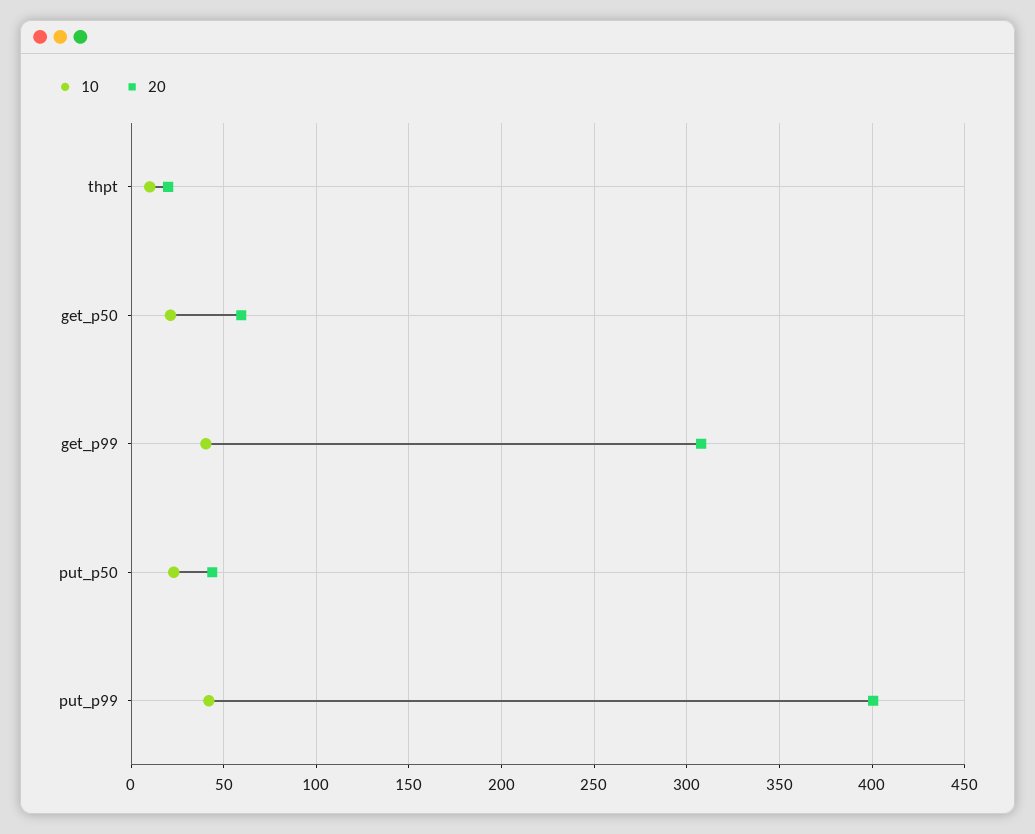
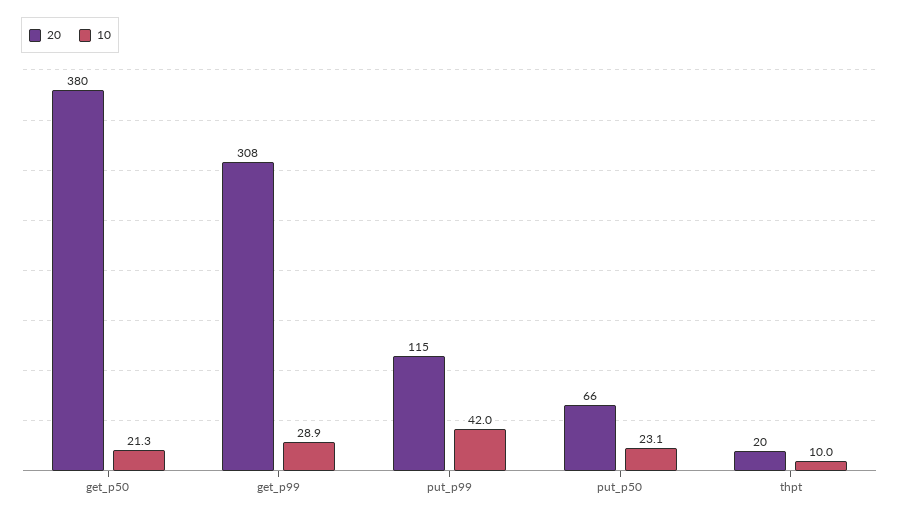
20, get_p50: 60 -> 380
10, get_p99: 40 -> 28.9
20, put_p50: 45 -> 66
20, put_p99: 400 -> 115

